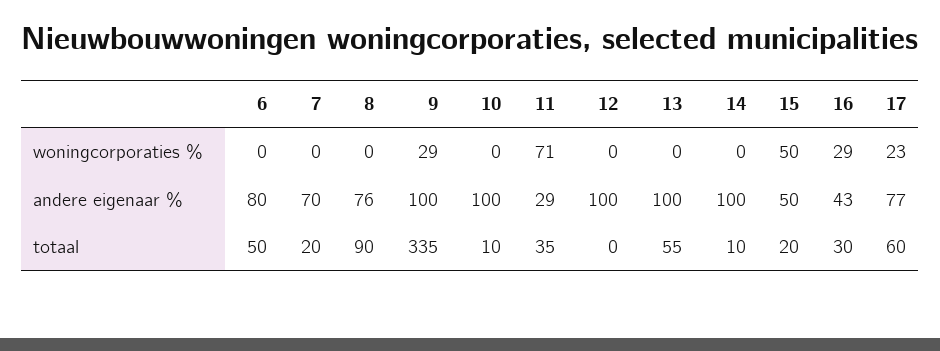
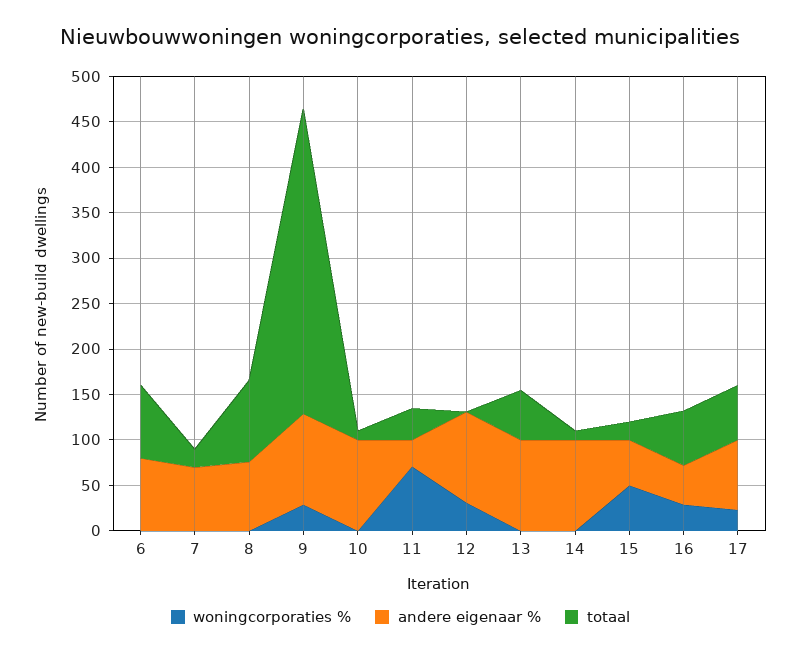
woningcorporaties %, 12: 0 -> 30
totaal, 6: 50 -> 80
totaal, 16: 30 -> 60

